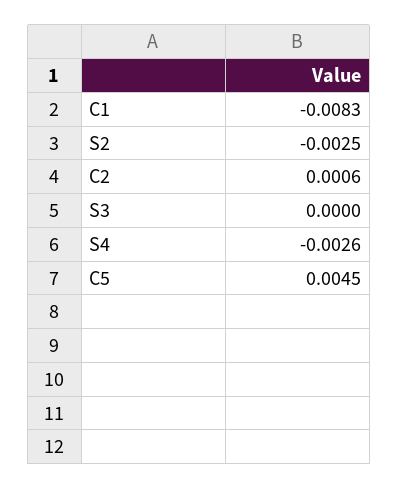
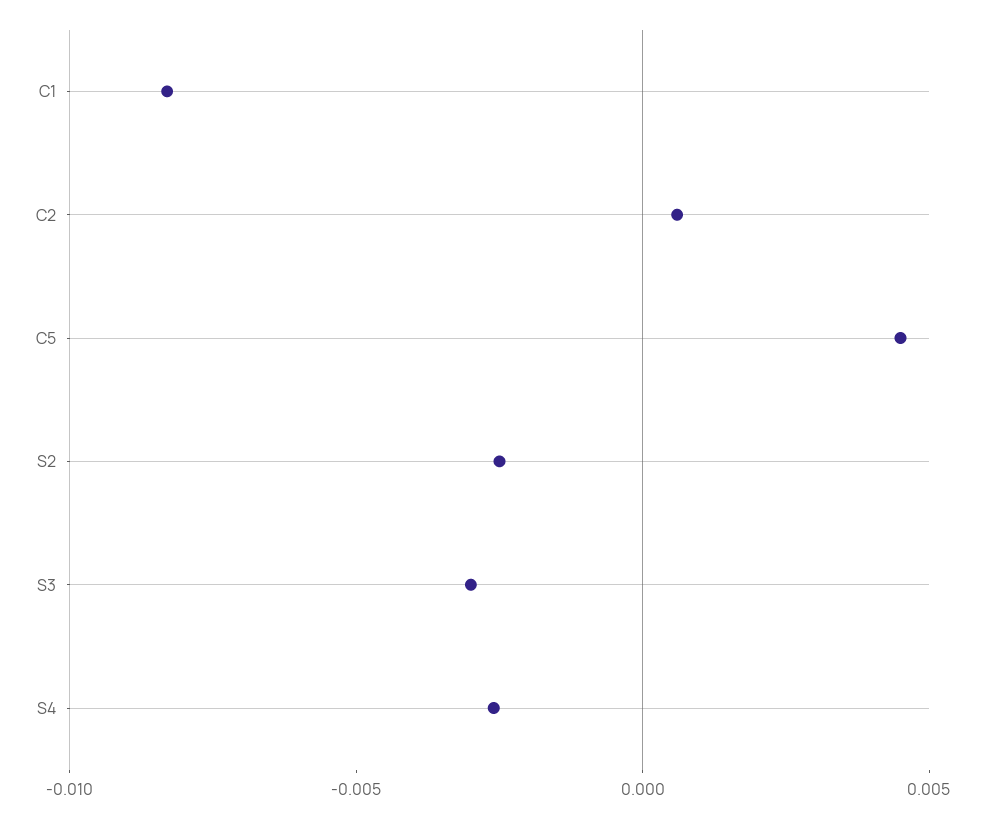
S3: 0 -> -0.003

